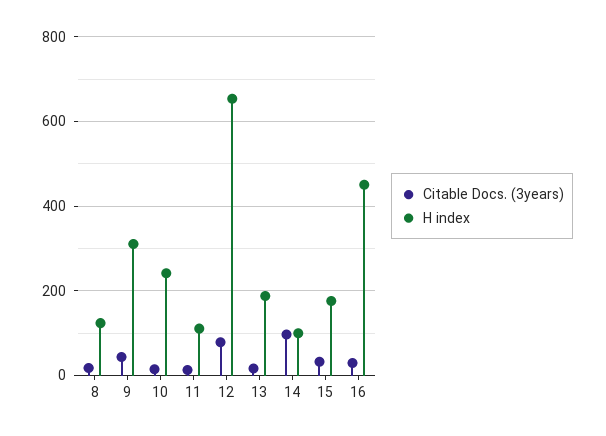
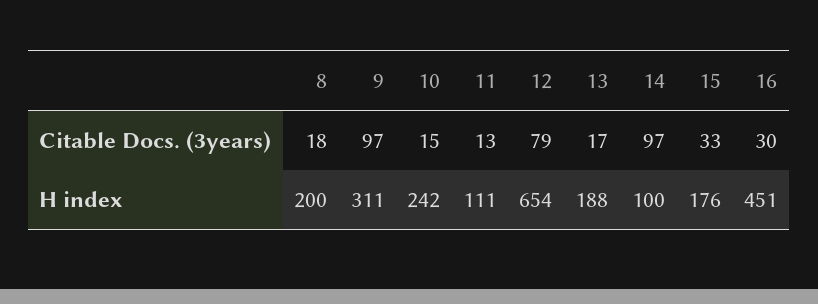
H index, 8: 120 -> 200
Citable Docs. (3years), 9: 40 -> 97

